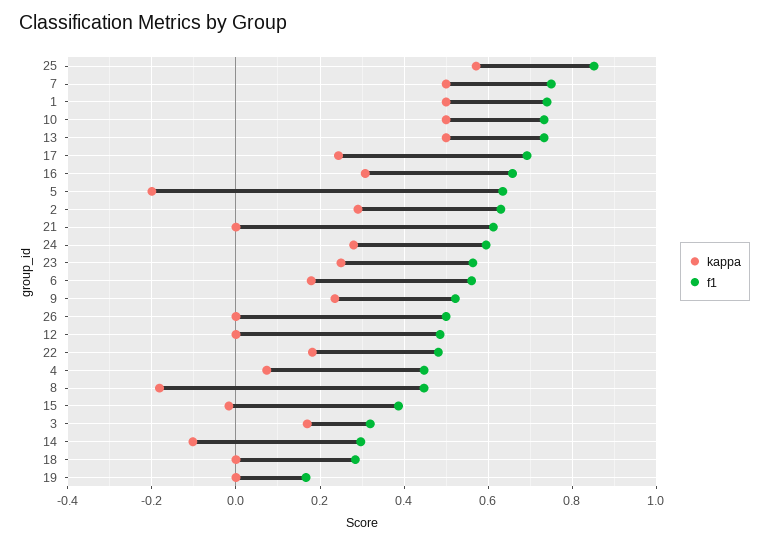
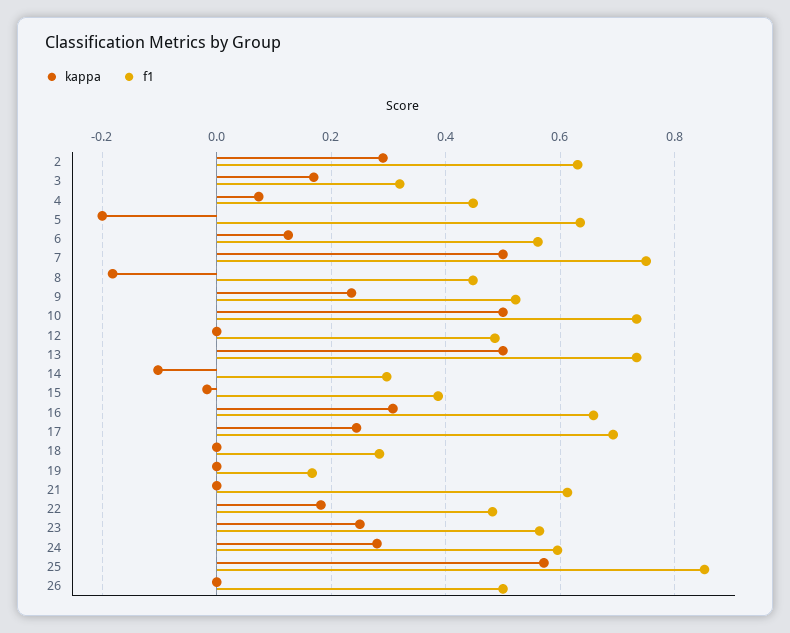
kappa, 1: 0.5 -> none
f1, 1: 0.74 -> none
kappa, 6: 0.18 -> 0.12

